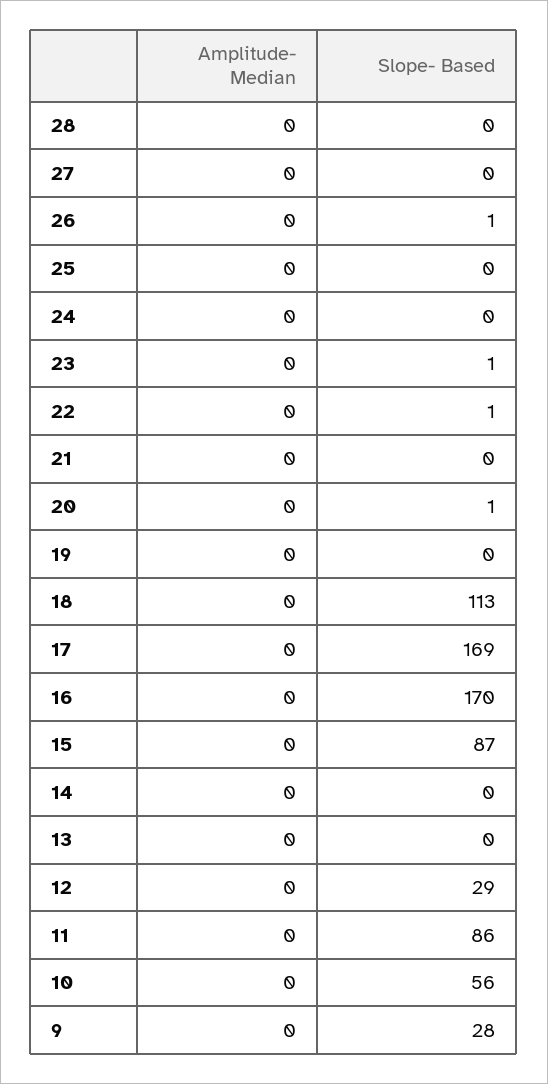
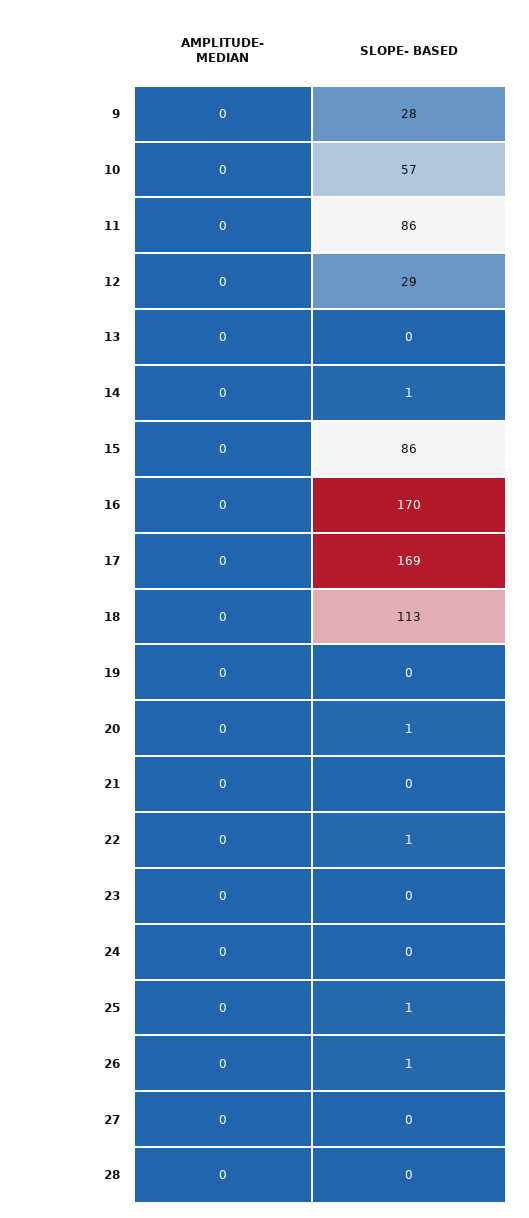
Slope- Based, 25: 0 -> 1
Slope- Based, 23: 1 -> 0
Slope- Based, 15: 87 -> 86
Slope- Based, 14: 0 -> 1
Slope- Based, 10: 56 -> 57

